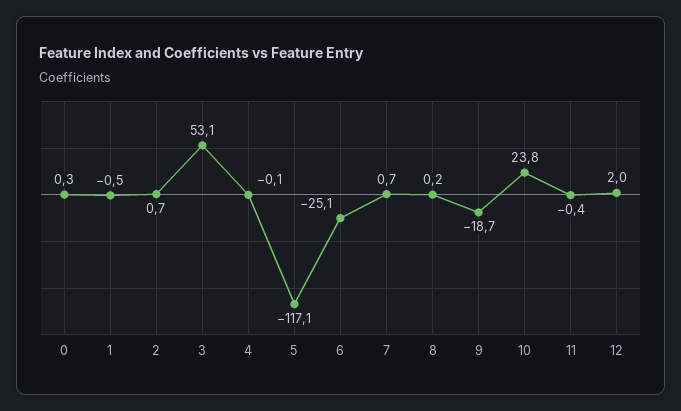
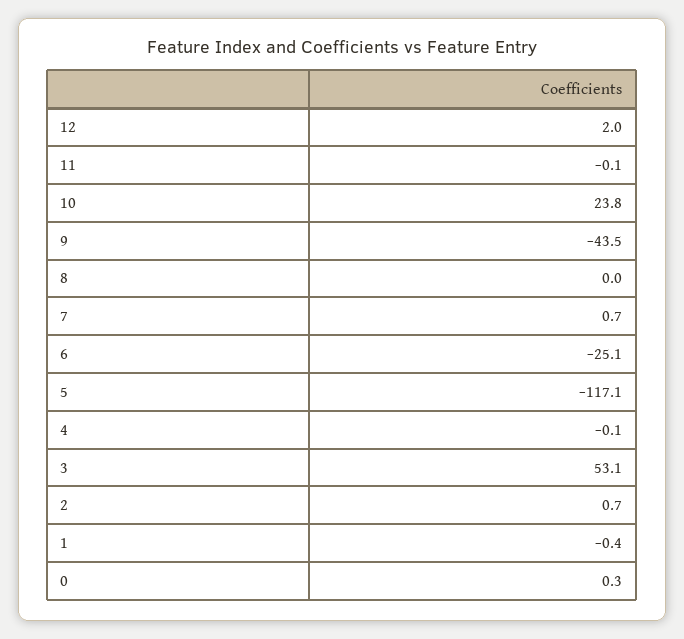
1: -0.5 -> -0.4
8: 0.2 -> 0
9: -18.7 -> -43.5
11: -0.4 -> -0.1

